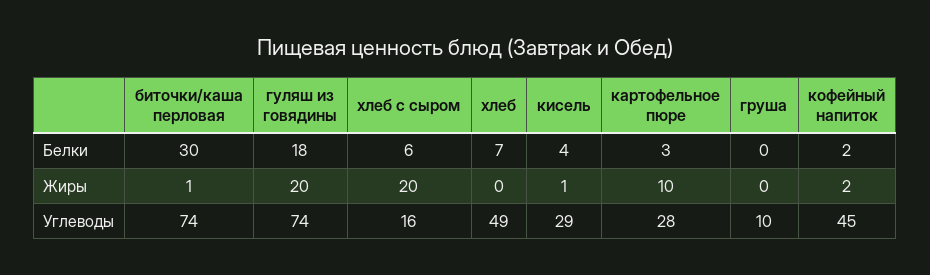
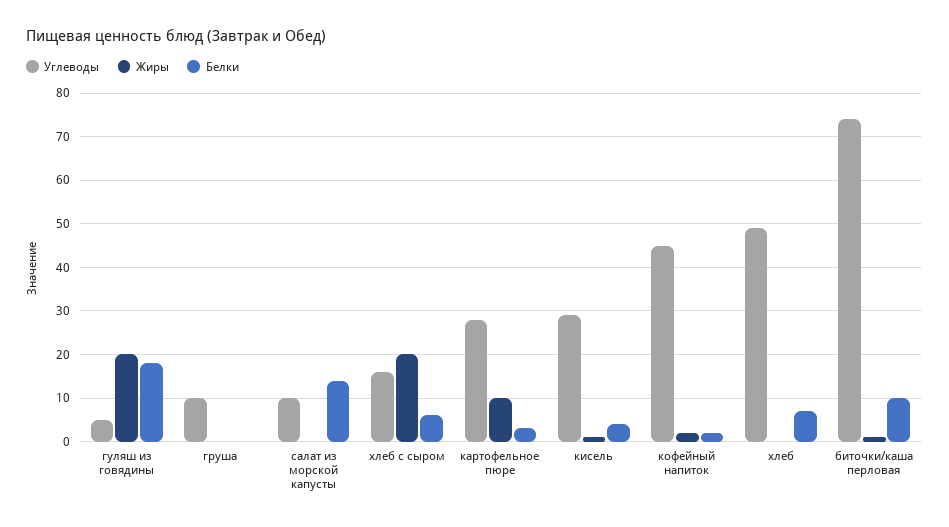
Белки, биточки/каша перловая: 30 -> 10
Углеводы, гуляш из говядины: 74 -> 5
Углеводы, салат из морской капусты: none -> 10
Жиры, салат из морской капусты: none -> 0
Белки, салат из морской капусты: none -> 15

